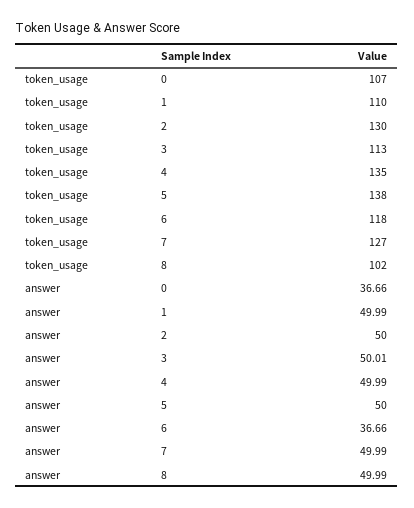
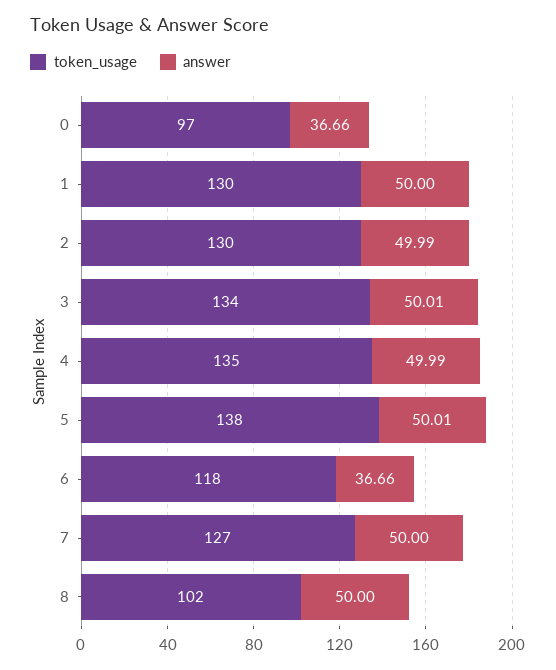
token_usage, 0: 107 -> 97
token_usage, 1: 110 -> 130
token_usage, 3: 113 -> 134
answer, 1: 49.99 -> 50
answer, 2: 50 -> 49.99
answer, 5: 50 -> 50.01
answer, 7: 49.99 -> 50
answer, 8: 49.99 -> 50

